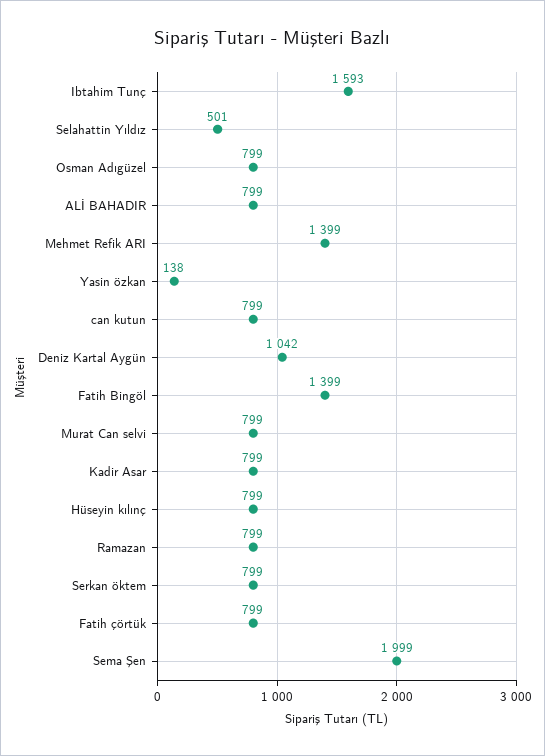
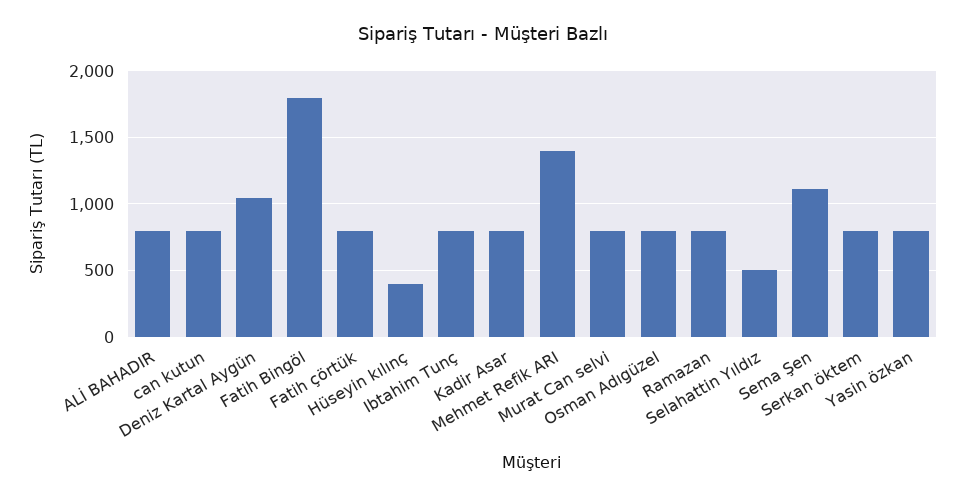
Ibtahim Tunç: 1593 -> 800
Yasin özkan: 138 -> 800
Fatih Bingöl: 1399 -> 1800
Hüseyin kılınç: 799 -> 400
Sema Şen: 1999 -> 1100

